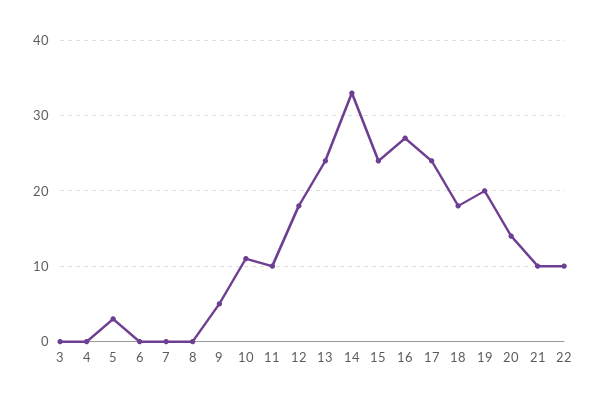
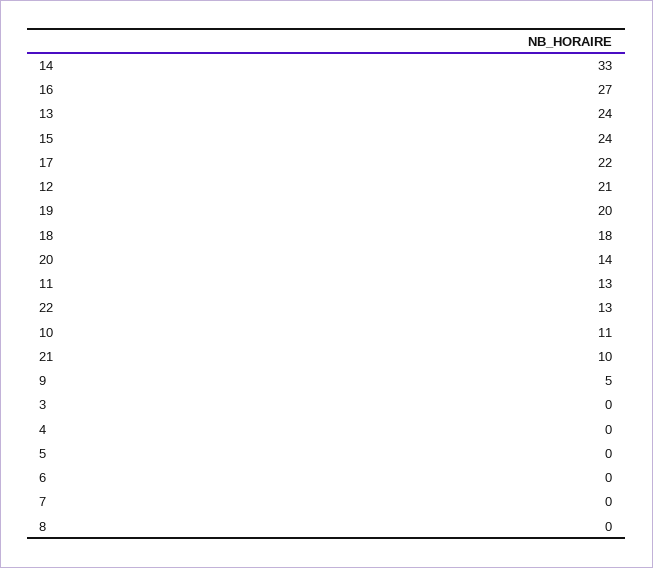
5: 3 -> 0
11: 10 -> 13
12: 18 -> 21
17: 24 -> 22
22: 10 -> 13

